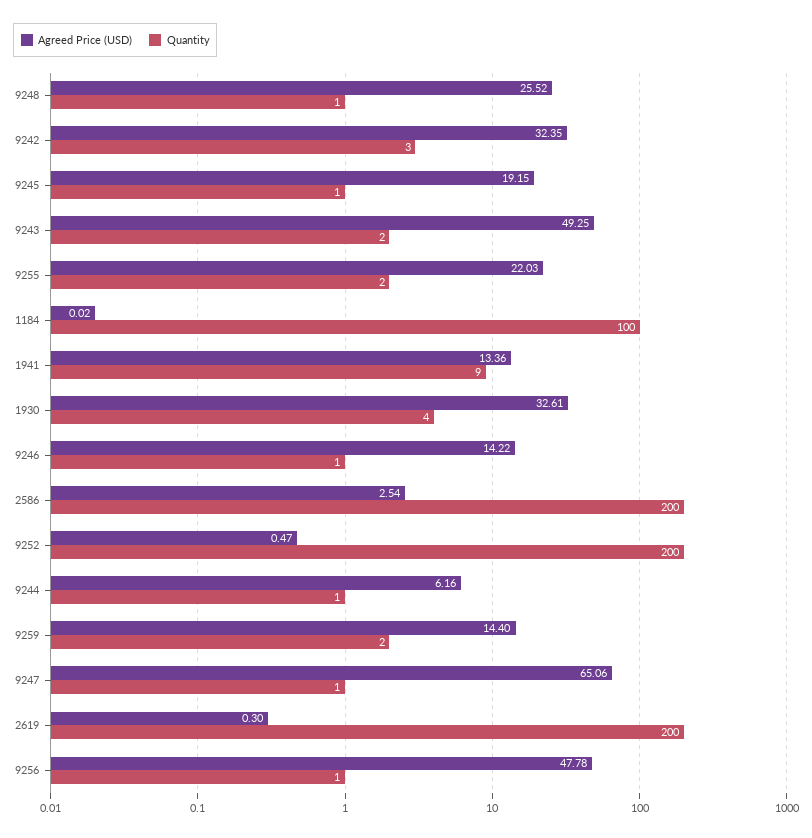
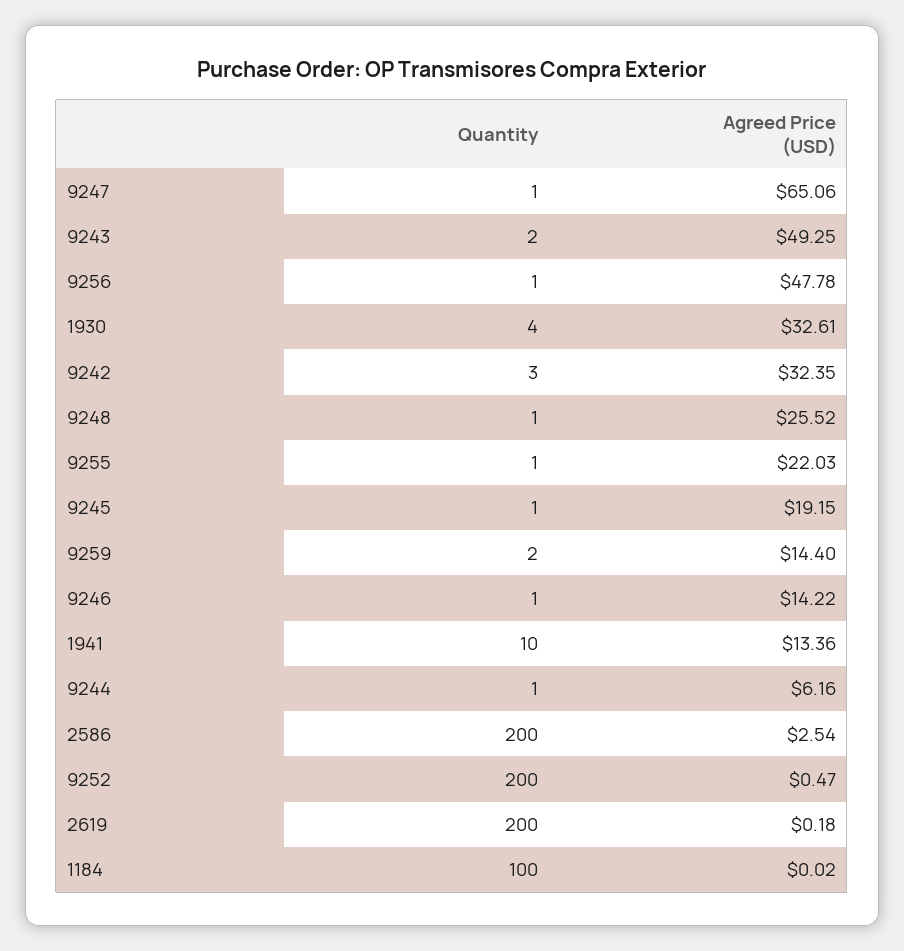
Quantity, 9255: 2 -> 1
Quantity, 1941: 9 -> 10
Agreed Price (USD), 2619: 0.3 -> 0.18

